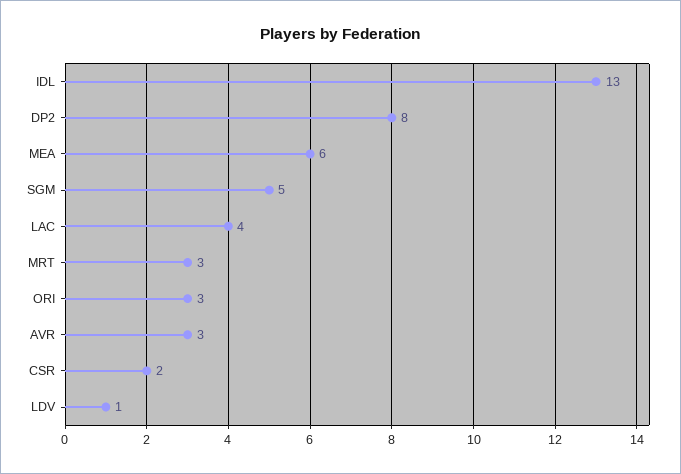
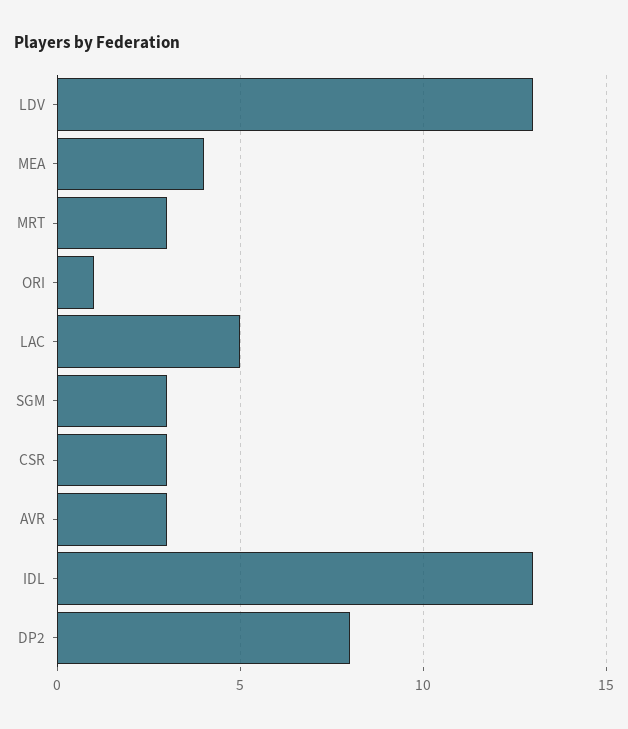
MEA: 6 -> 4
SGM: 5 -> 3
LAC: 4 -> 5
ORI: 3 -> 1
CSR: 2 -> 3
LDV: 1 -> 13

